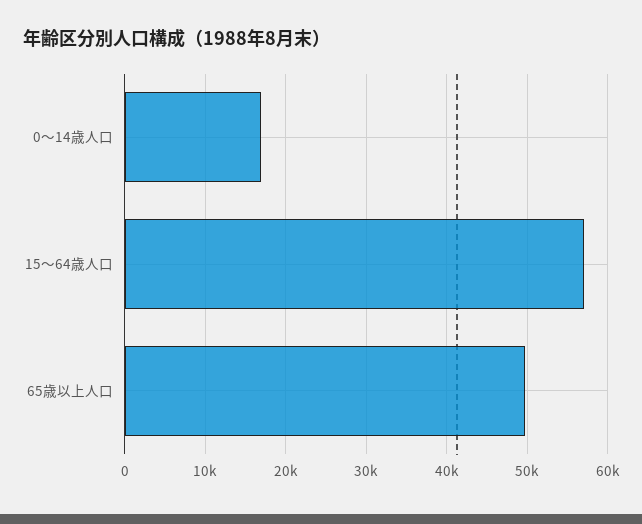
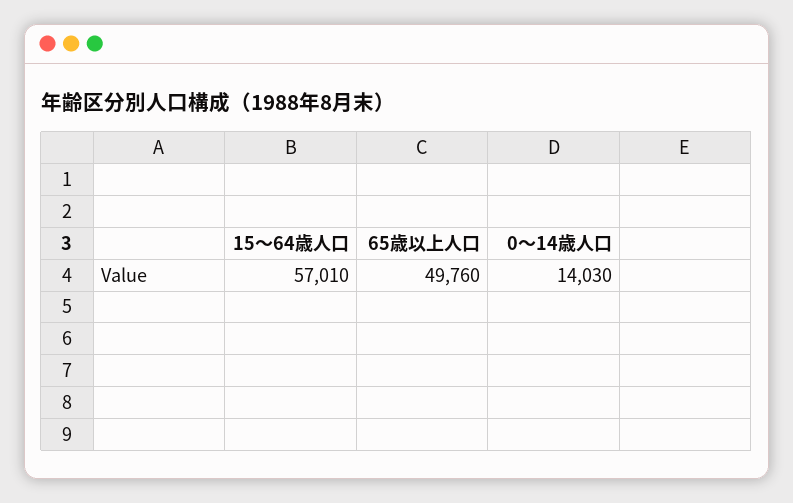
0～14歳人口: 17000 -> 14030

